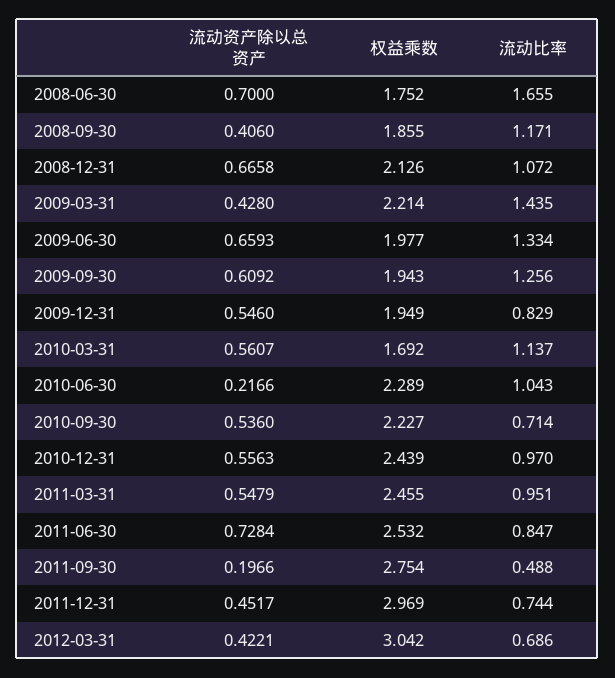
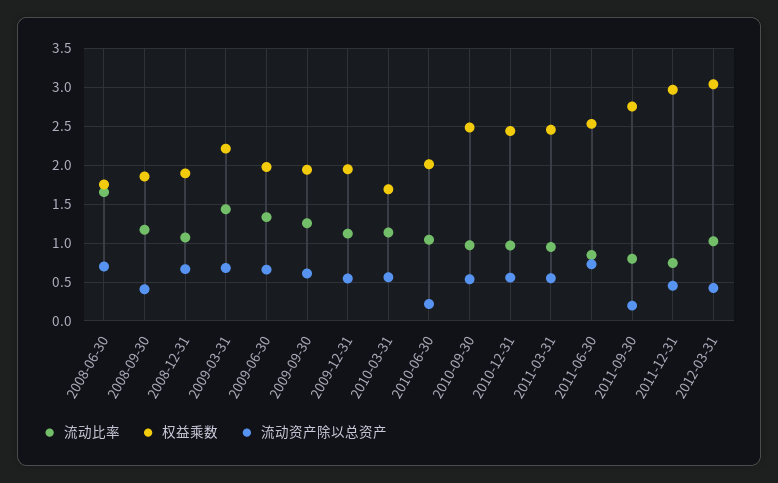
权益乘数, 2008-12-31: 2.126 -> 1.9
流动资产除以总资产, 2009-03-31: 0.428 -> 0.7
流动比率, 2009-12-31: 0.829 -> 1.1
权益乘数, 2010-06-30: 2.289 -> 2
权益乘数, 2010-09-30: 2.227 -> 2.5
流动比率, 2010-09-30: 0.714 -> 1
流动比率, 2011-09-30: 0.488 -> 0.8
流动比率, 2012-03-31: 0.686 -> 1

